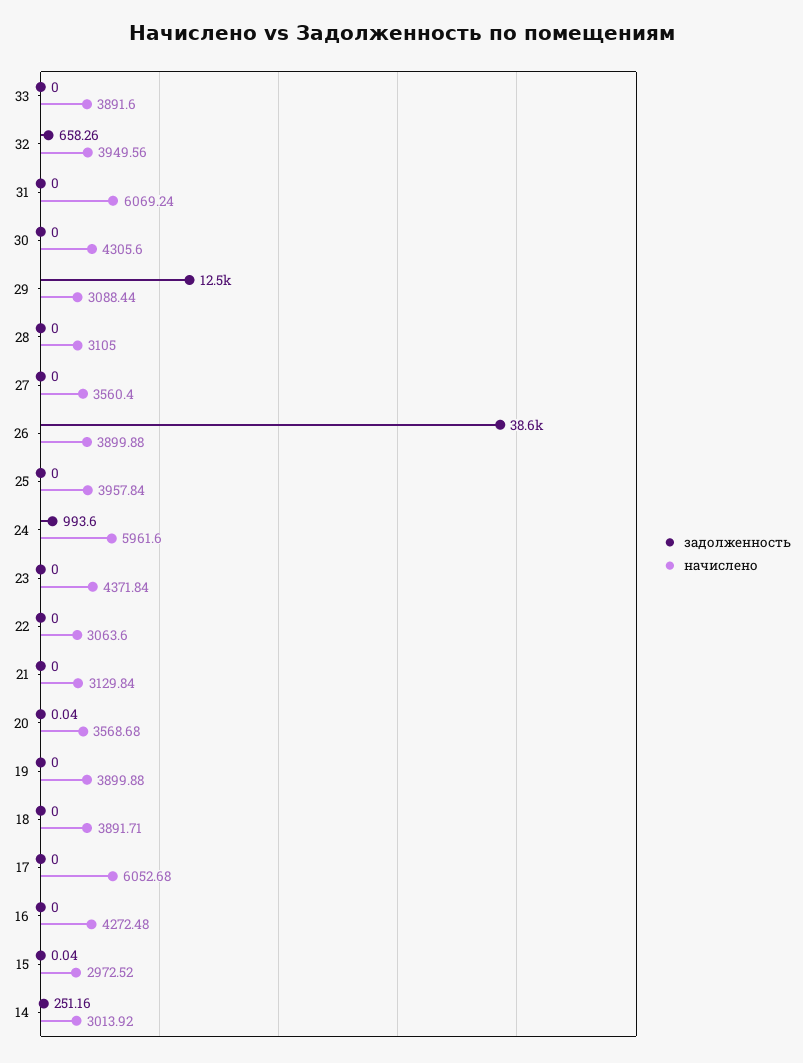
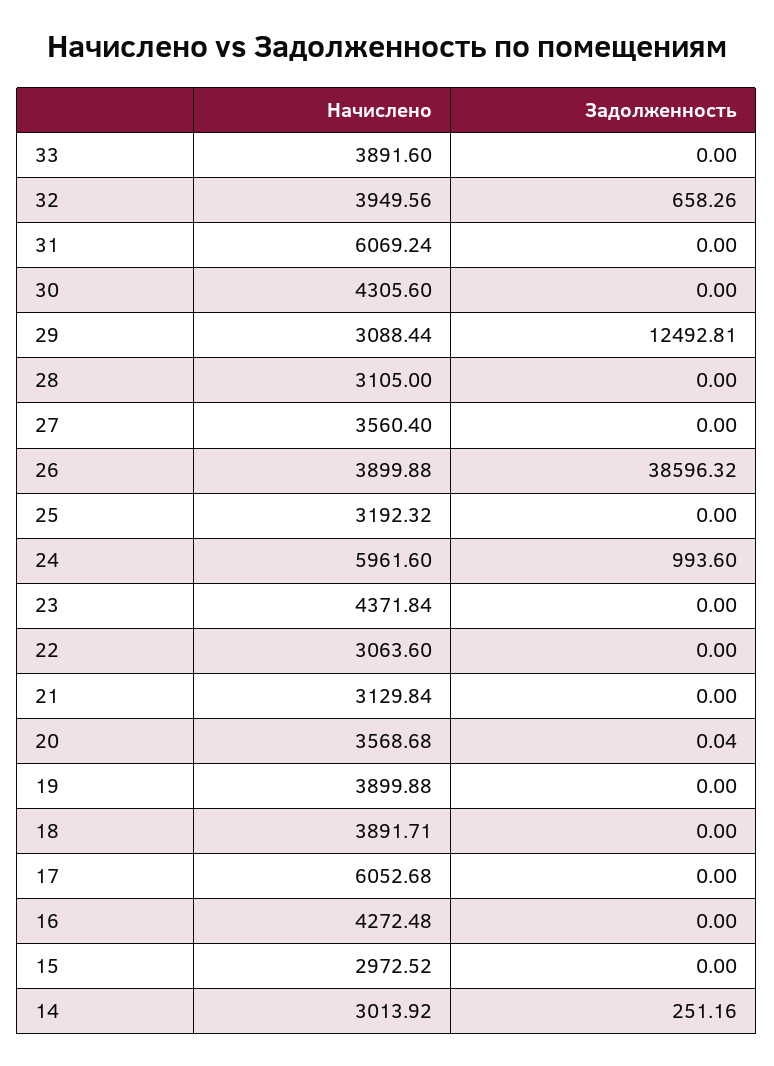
начислено, 25: 3957.84 -> 3192.32
задолженность, 15: 0.04 -> 0

